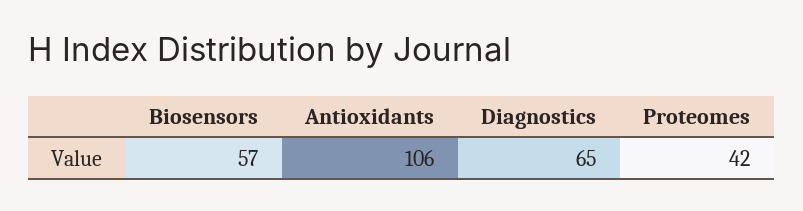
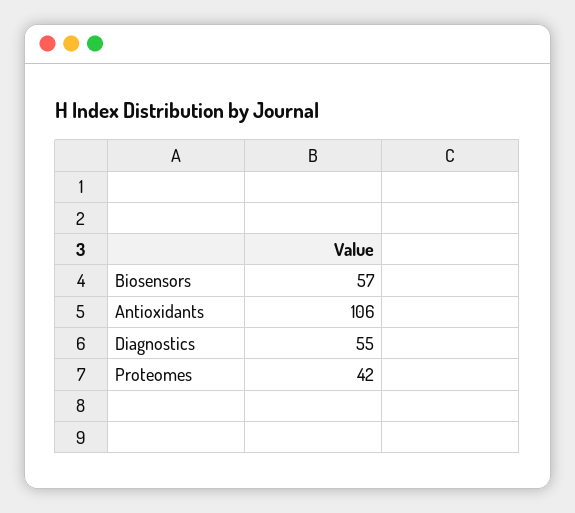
Diagnostics: 65 -> 55

